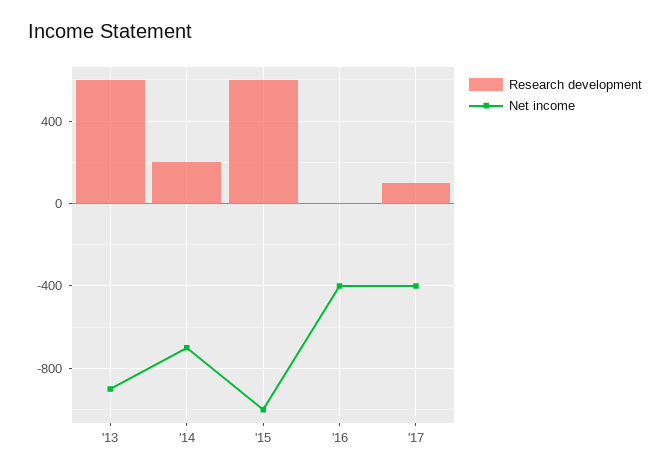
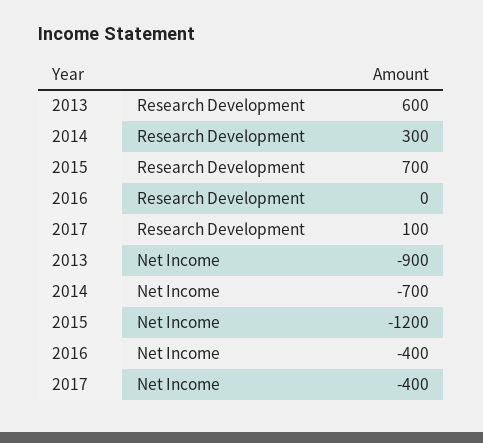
Research development, '14: 200 -> 300
Research development, '15: 600 -> 700
Net income, '15: -1000 -> -1200

